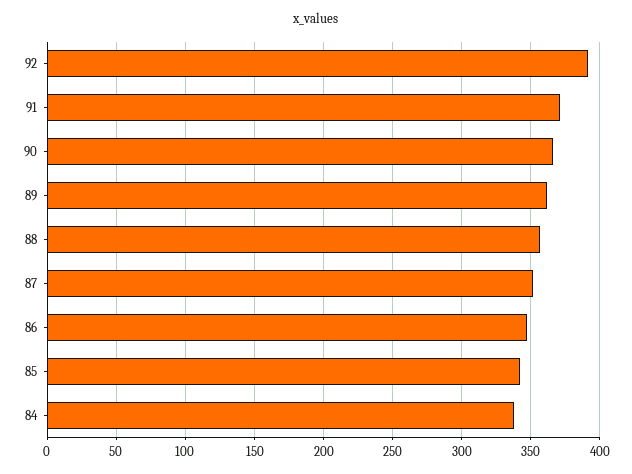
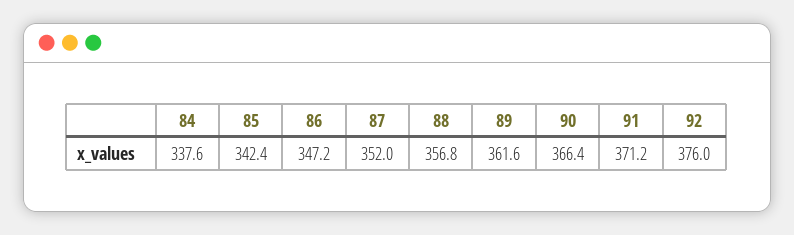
92: 390 -> 376

